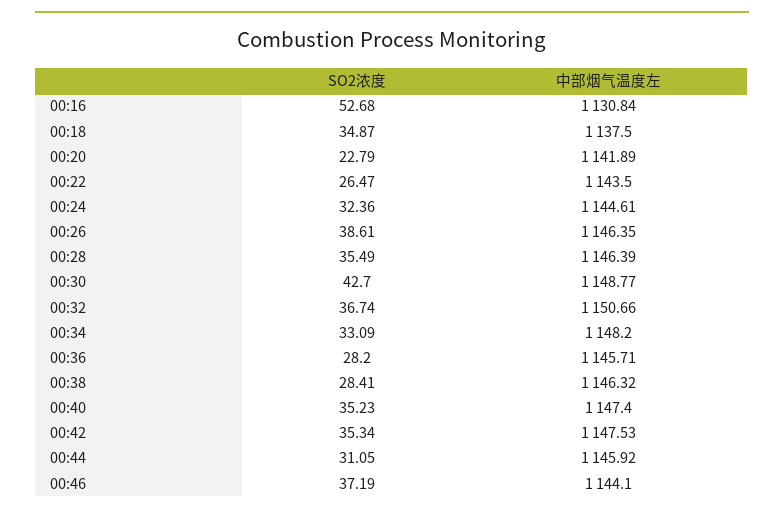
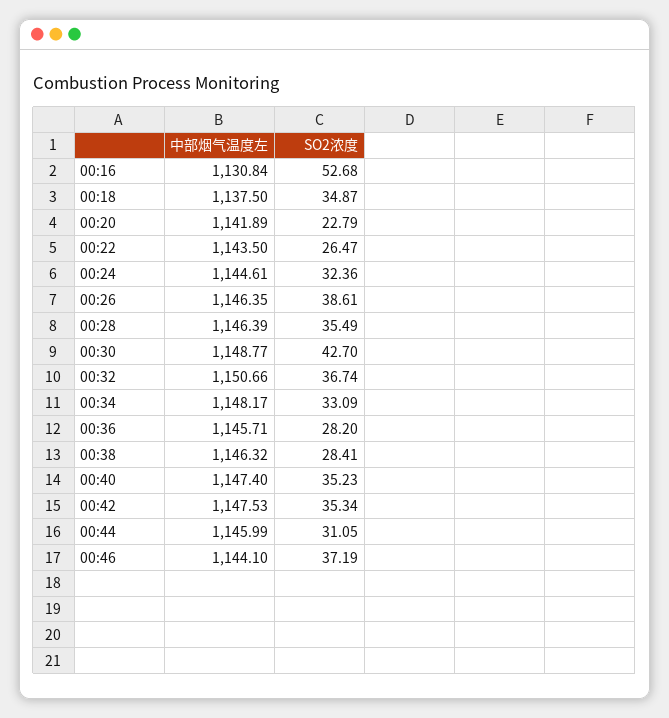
中部烟气温度左, 00:34: 1148.2 -> 1148.17
中部烟气温度左, 00:44: 1145.92 -> 1145.99

